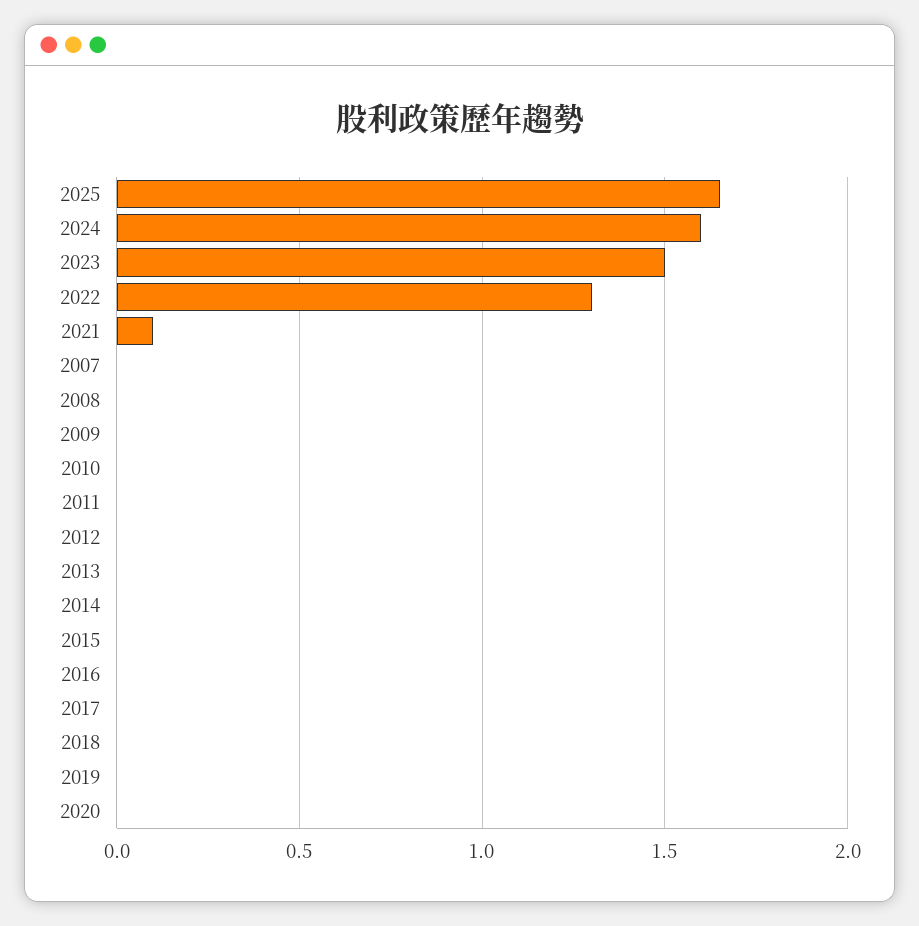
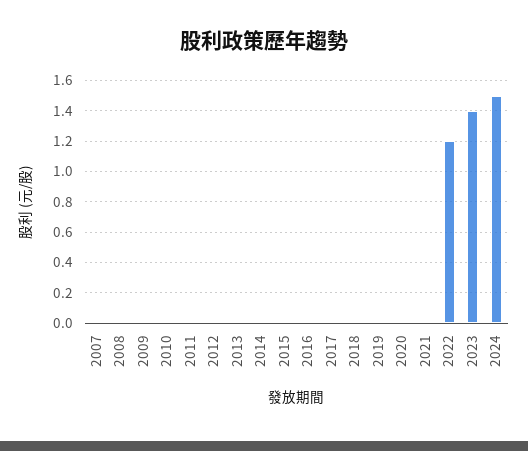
2025: 1.65 -> none
2024: 1.6 -> 1.5
2023: 1.5 -> 1.4
2022: 1.3 -> 1.2
2021: 0.1 -> 0

